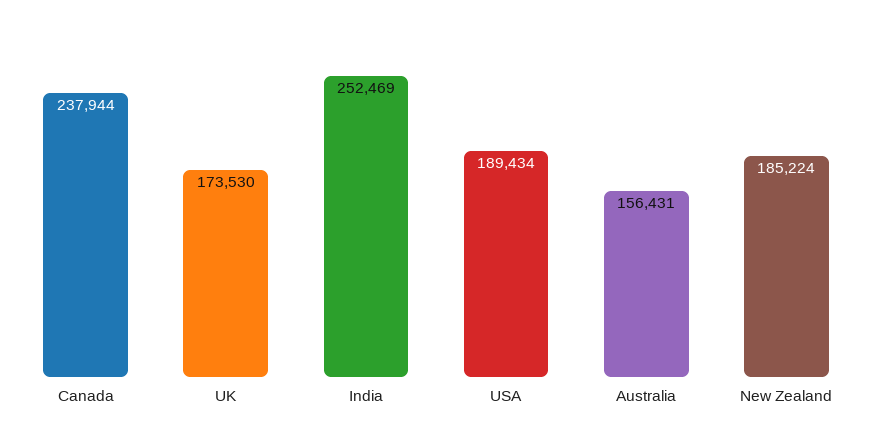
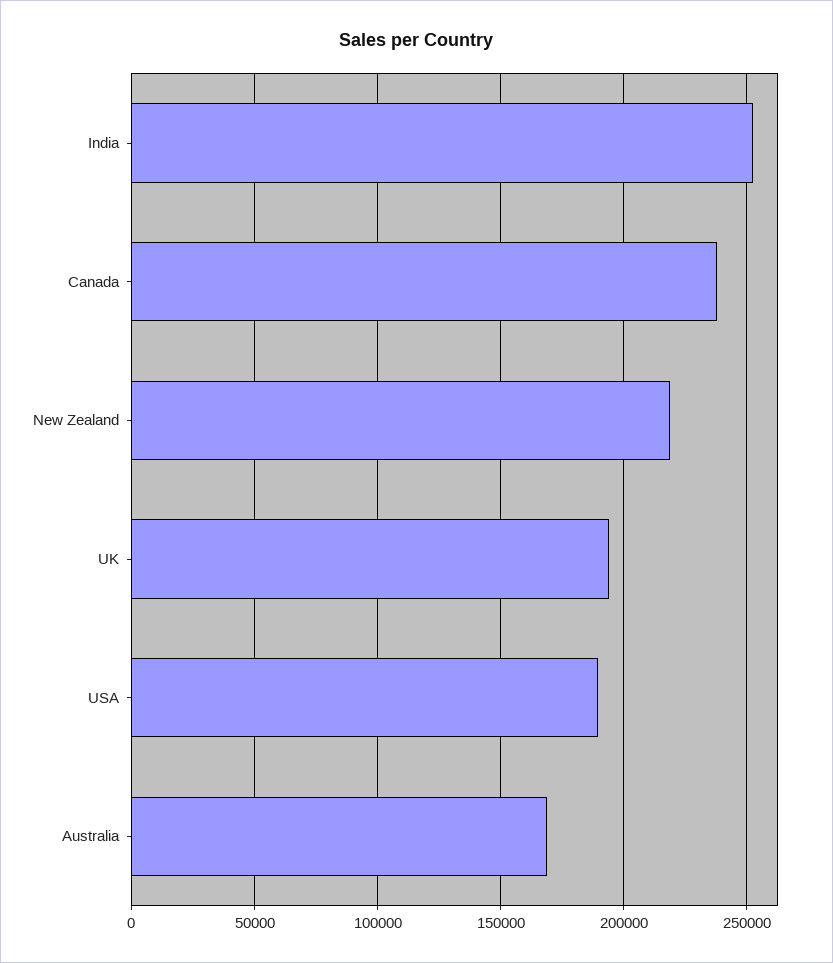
UK: 173530 -> 195000
Australia: 156431 -> 170000
New Zealand: 185224 -> 220000

